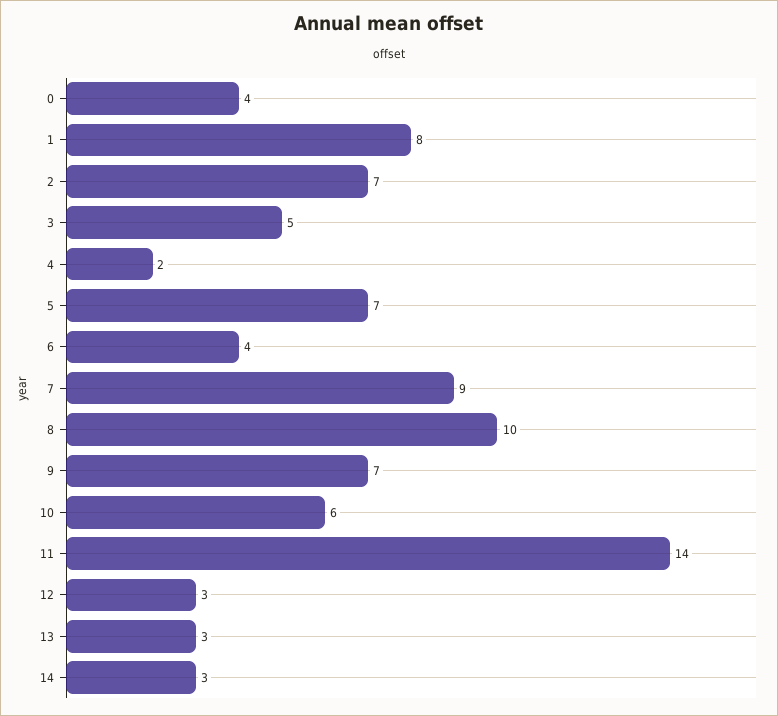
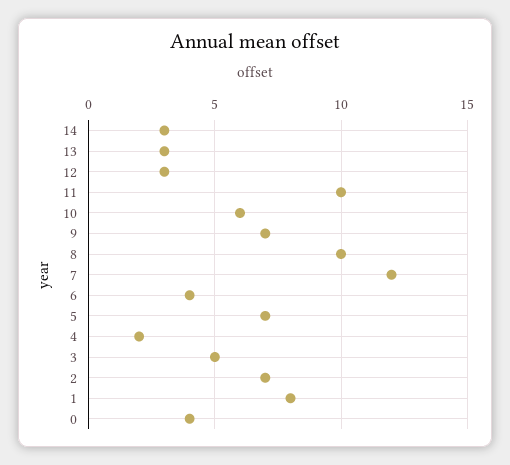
7: 9 -> 12
11: 14 -> 10

